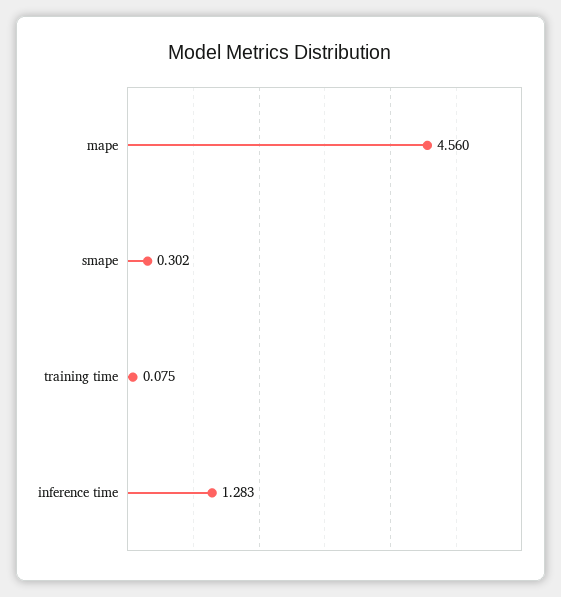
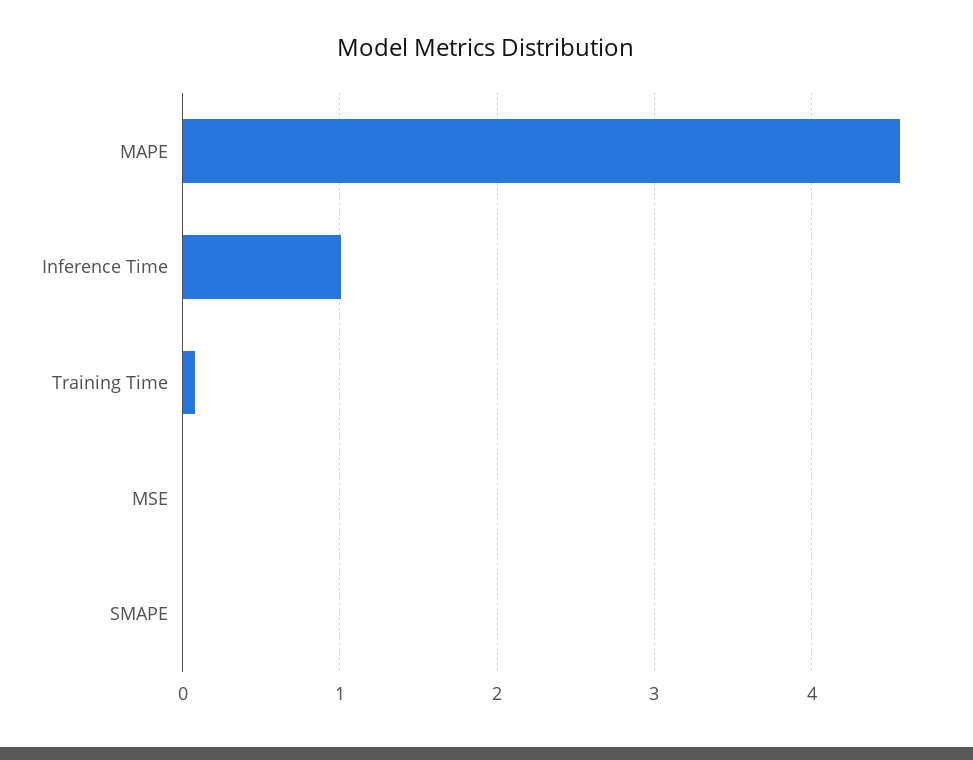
smape: 0.302 -> 0
inference time: 1.283 -> 1
MSE: none -> 0

